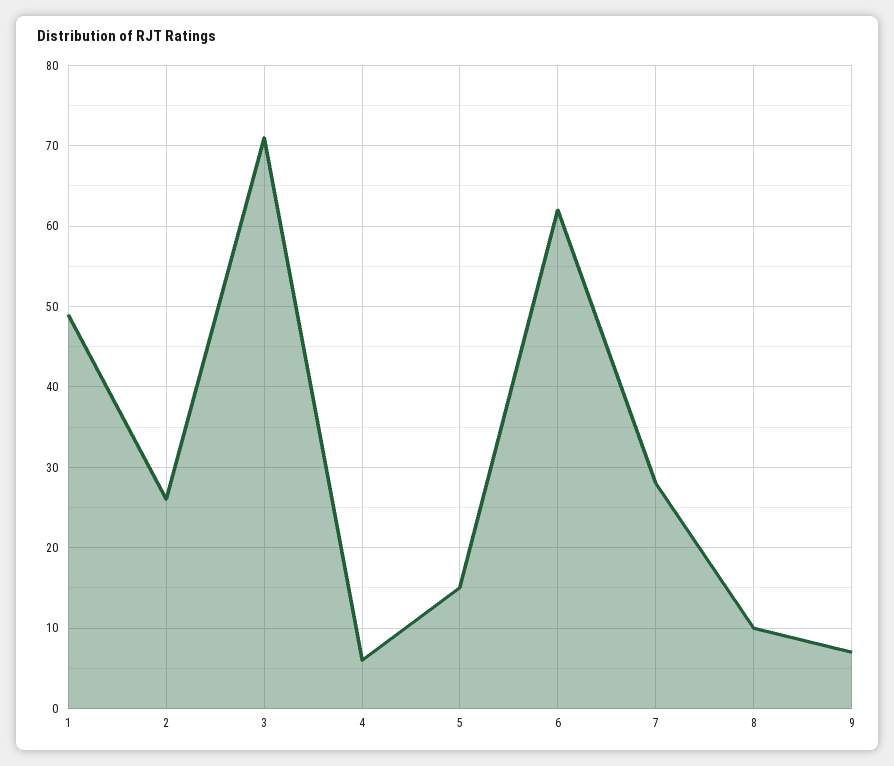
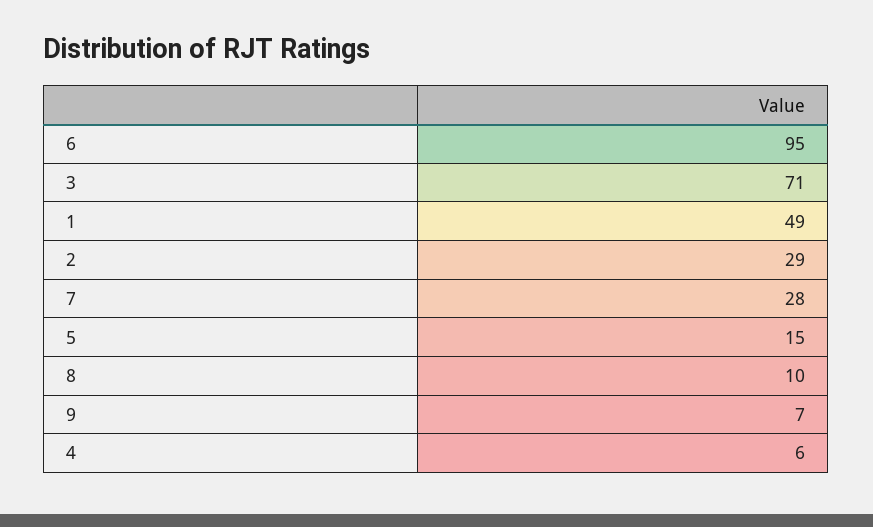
2: 26 -> 29
6: 62 -> 95

